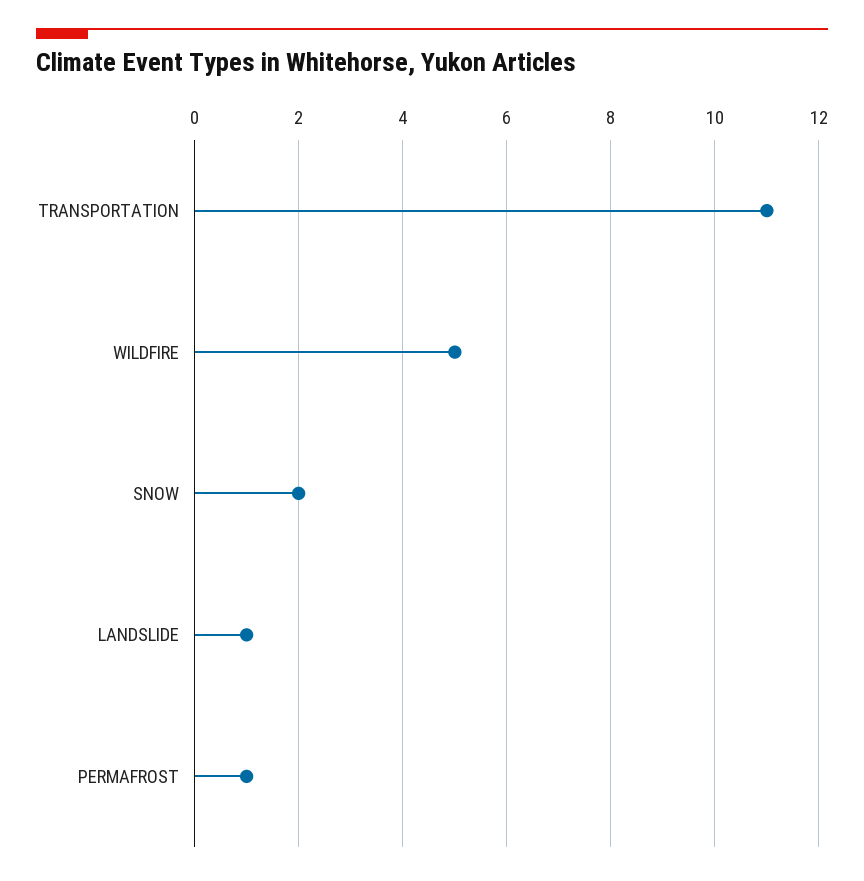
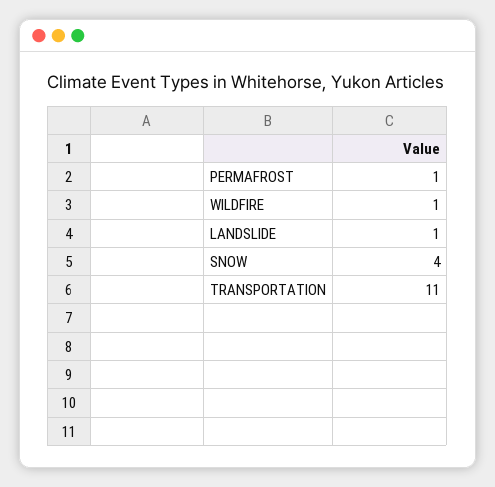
WILDFIRE: 5 -> 1
SNOW: 2 -> 4

